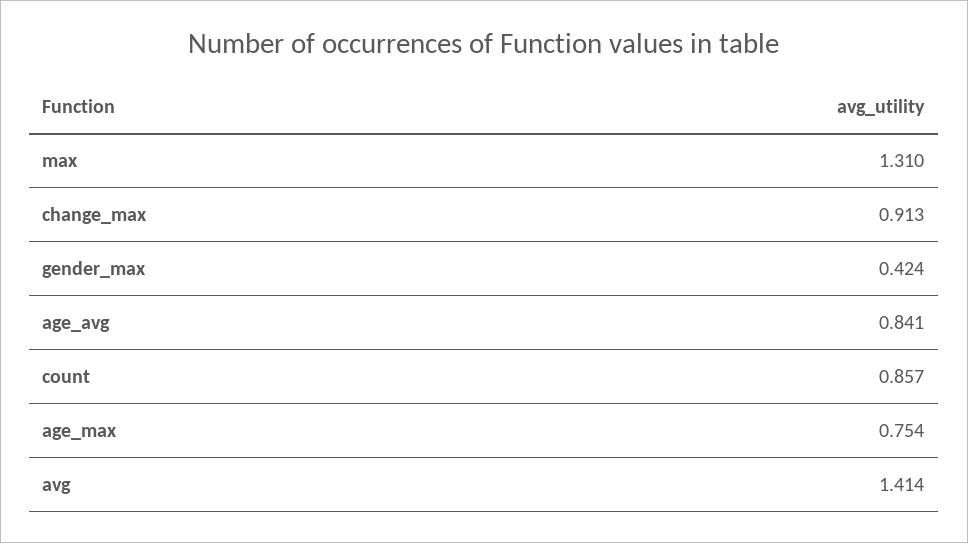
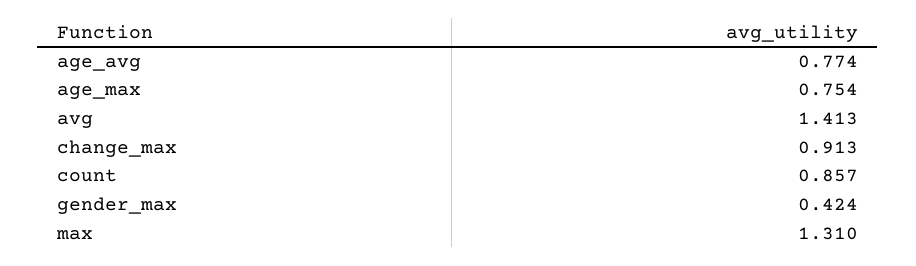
age_avg: 0.841 -> 0.774
avg: 1.414 -> 1.413

